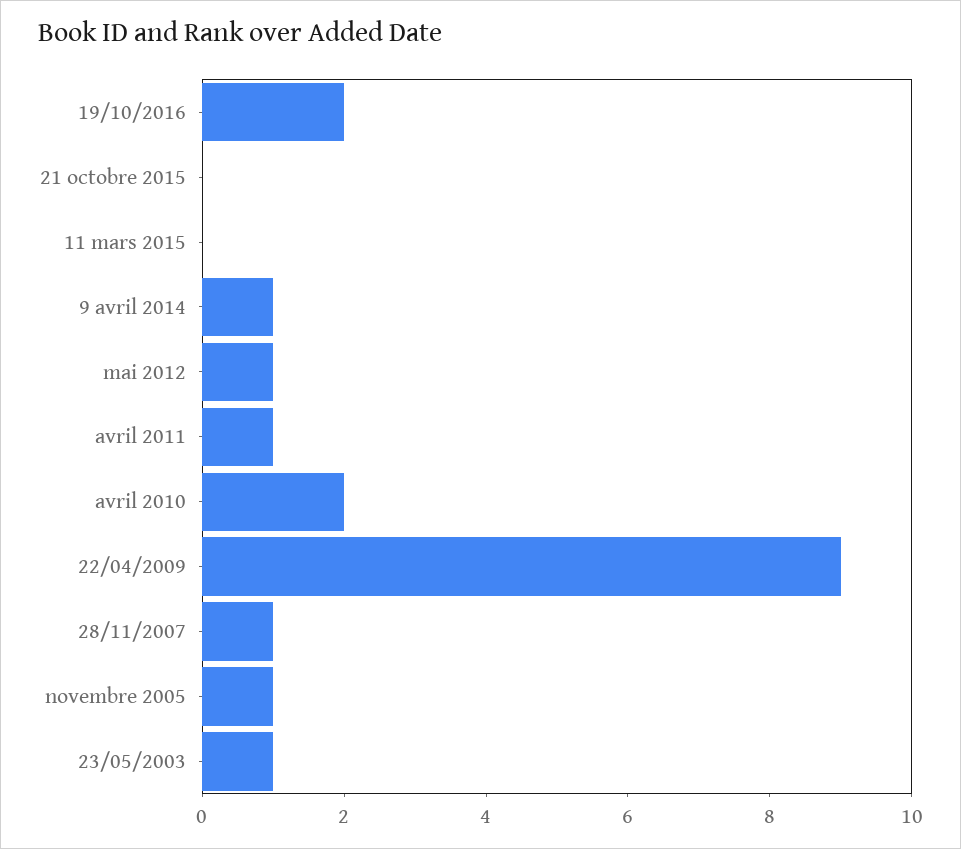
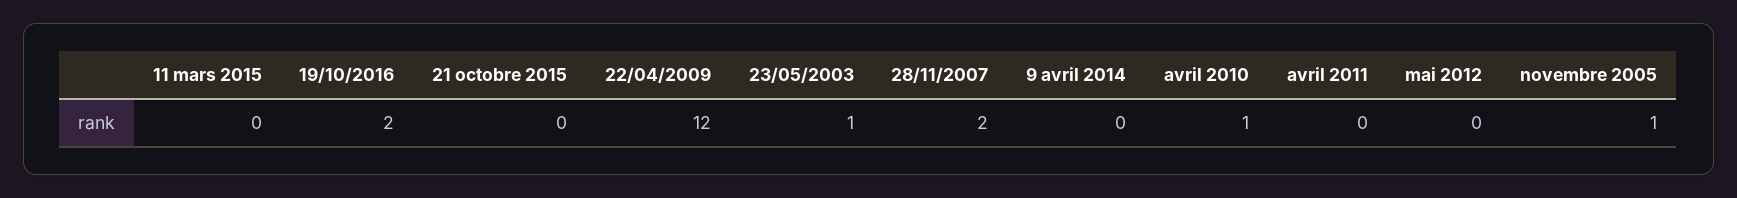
9 avril 2014: 1 -> 0
mai 2012: 1 -> 0
avril 2011: 1 -> 0
avril 2010: 2 -> 1
22/04/2009: 9 -> 12
28/11/2007: 1 -> 2

